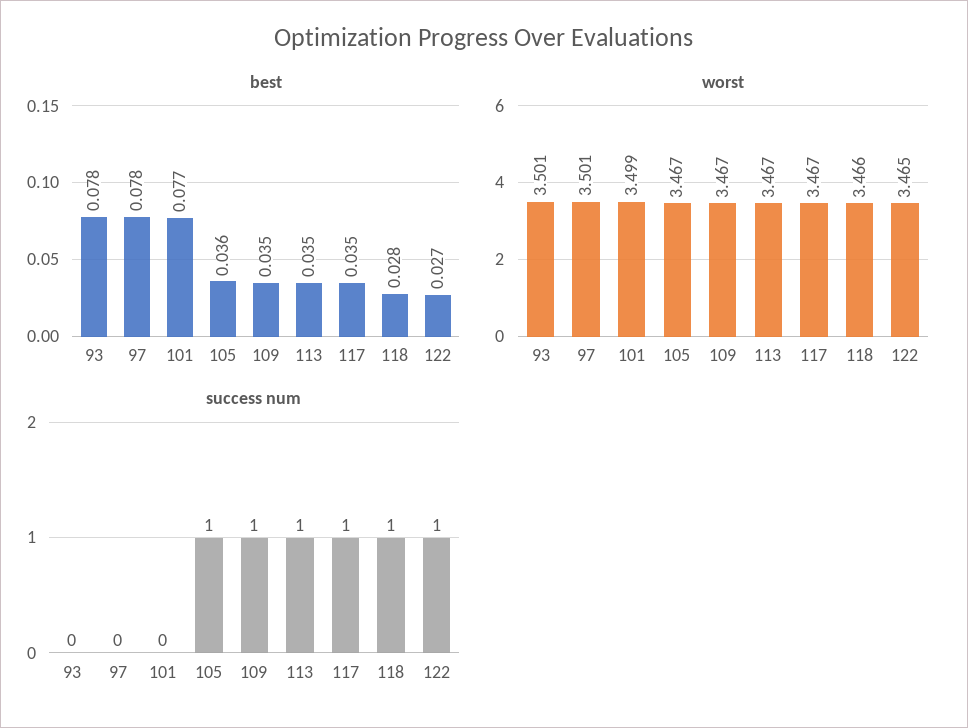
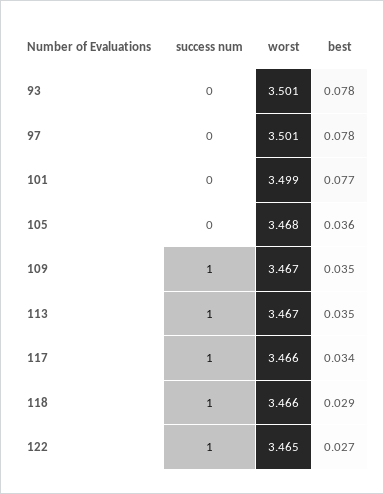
best, 117: 0.035 -> 0.034
best, 118: 0.028 -> 0.029
worst, 105: 3.467 -> 3.468
worst, 117: 3.467 -> 3.466
success num, 105: 1 -> 0

